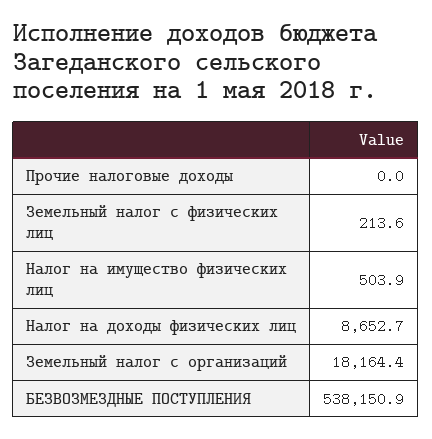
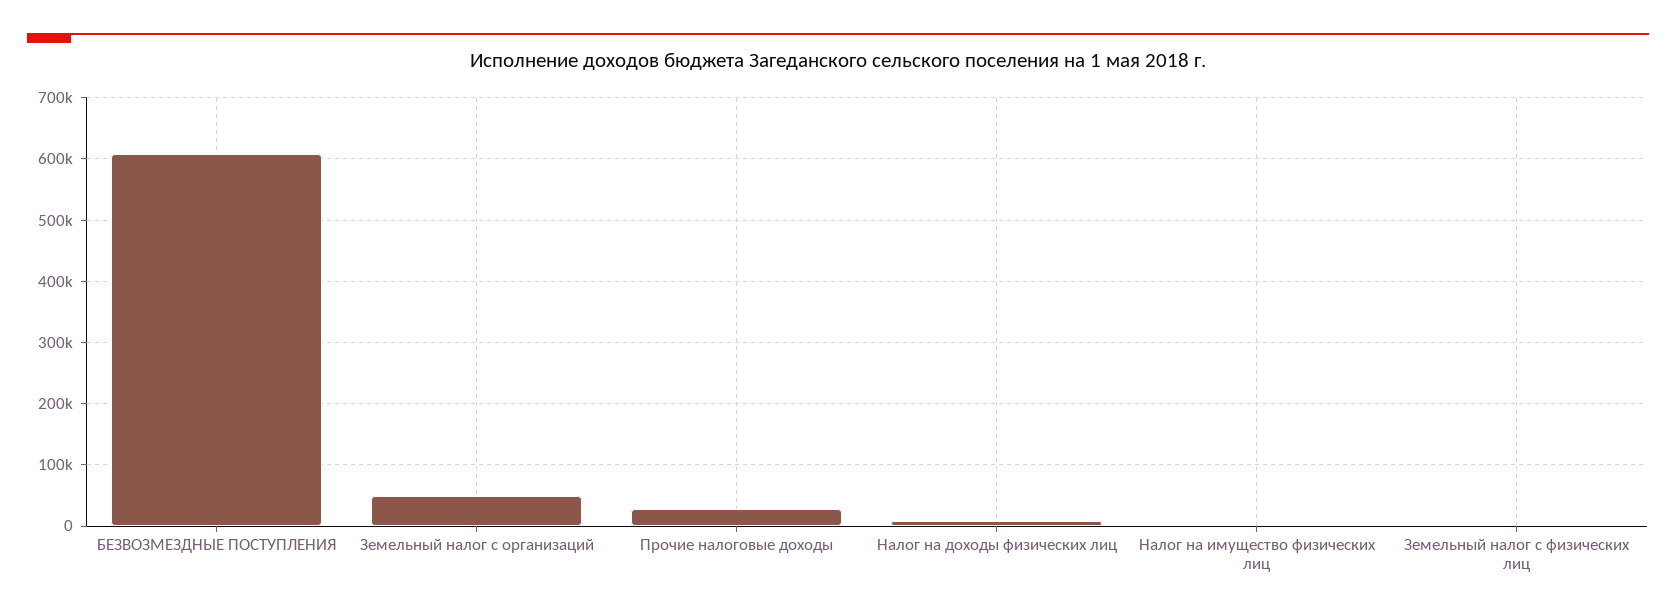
Прочие налоговые доходы: 0 -> 30000
Земельный налог с организаций: 18164.4 -> 50000
БЕЗВОЗМЕЗДНЫЕ ПОСТУПЛЕНИЯ: 538150.9 -> 610000

